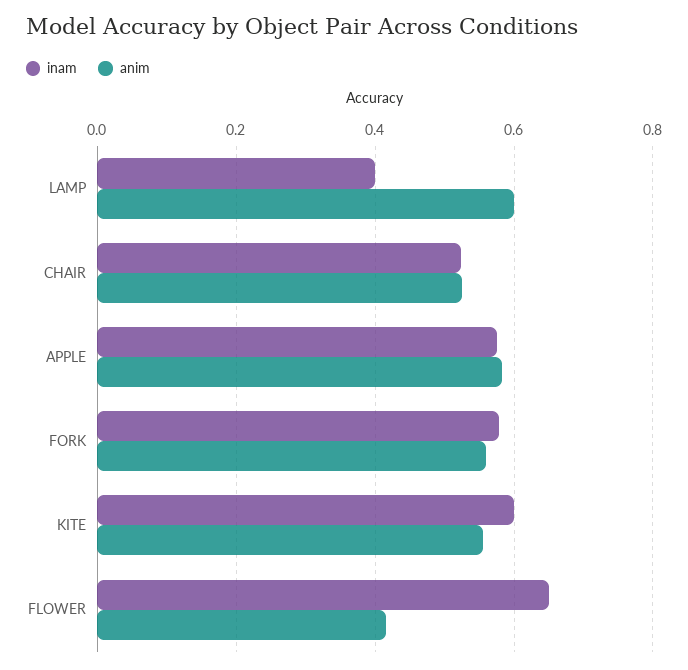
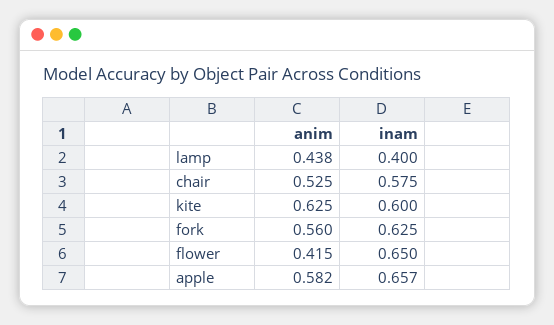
anim, LAMP: 0.6 -> 0.438
inam, CHAIR: 0.52 -> 0.575
inam, APPLE: 0.58 -> 0.657
inam, FORK: 0.58 -> 0.625
anim, KITE: 0.56 -> 0.625

